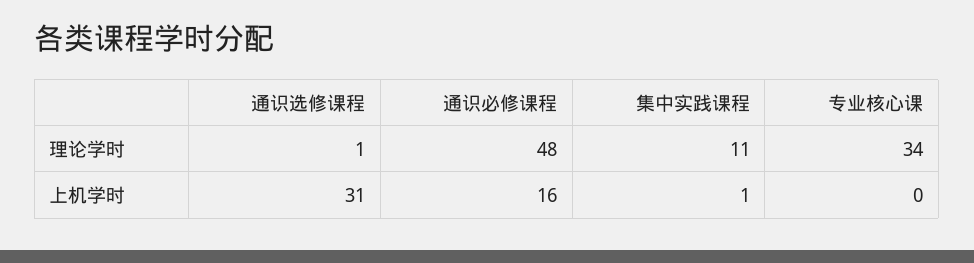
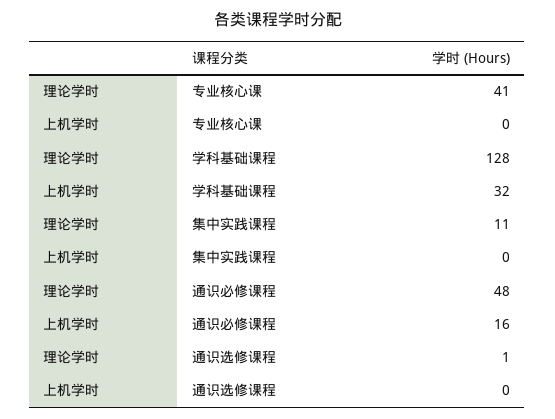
专业核心课, 理论学时: 34 -> 41
通识选修课程, 上机学时: 31 -> 0
集中实践课程, 上机学时: 1 -> 0
学科基础课程, 理论学时: none -> 128
学科基础课程, 上机学时: none -> 32

